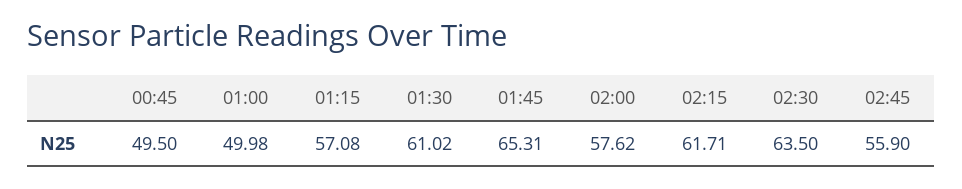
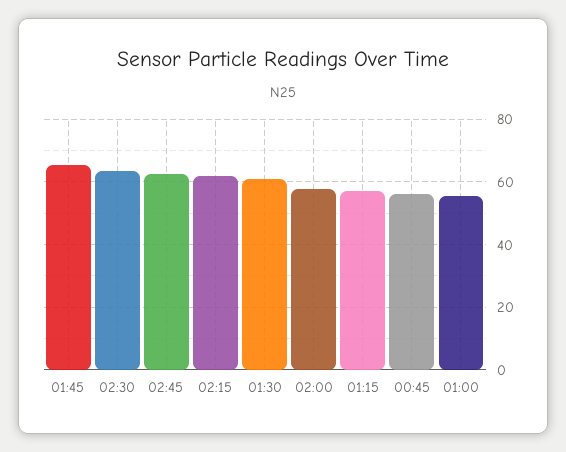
00:45: 49.5 -> 56
01:00: 49.98 -> 56
02:45: 55.9 -> 62

